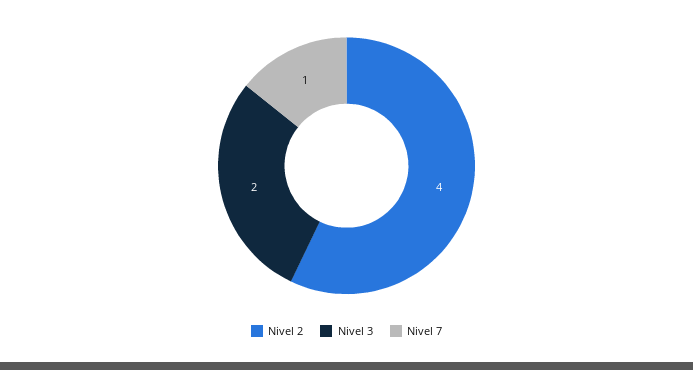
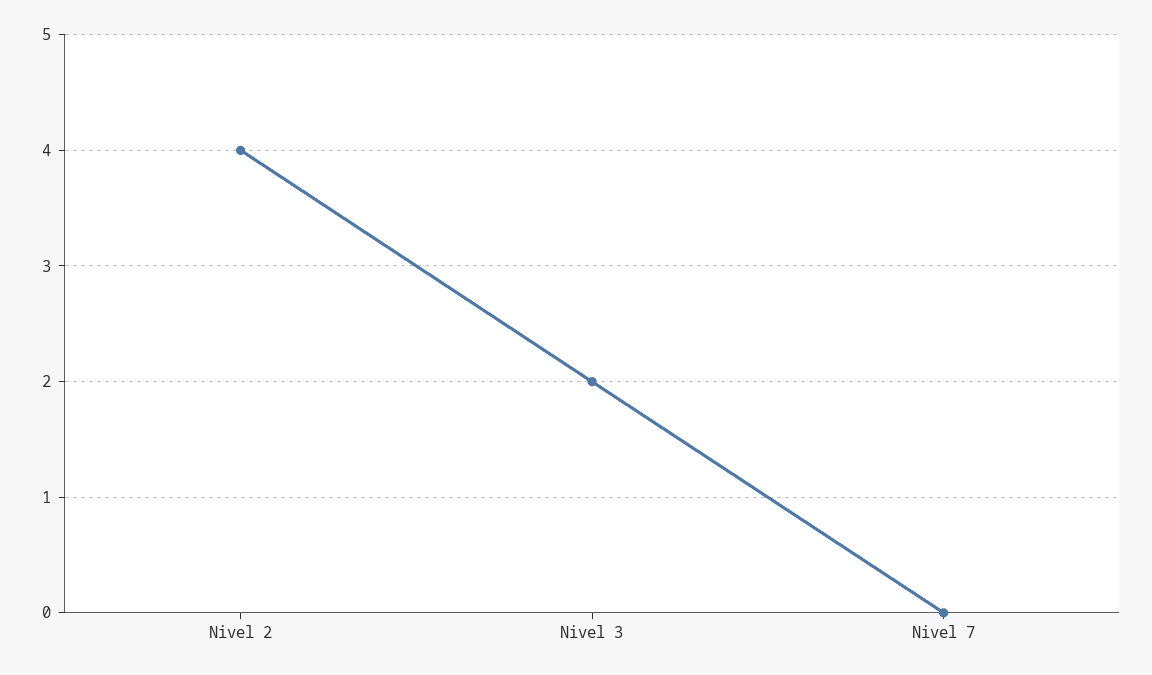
Nivel 7: 1 -> 0

